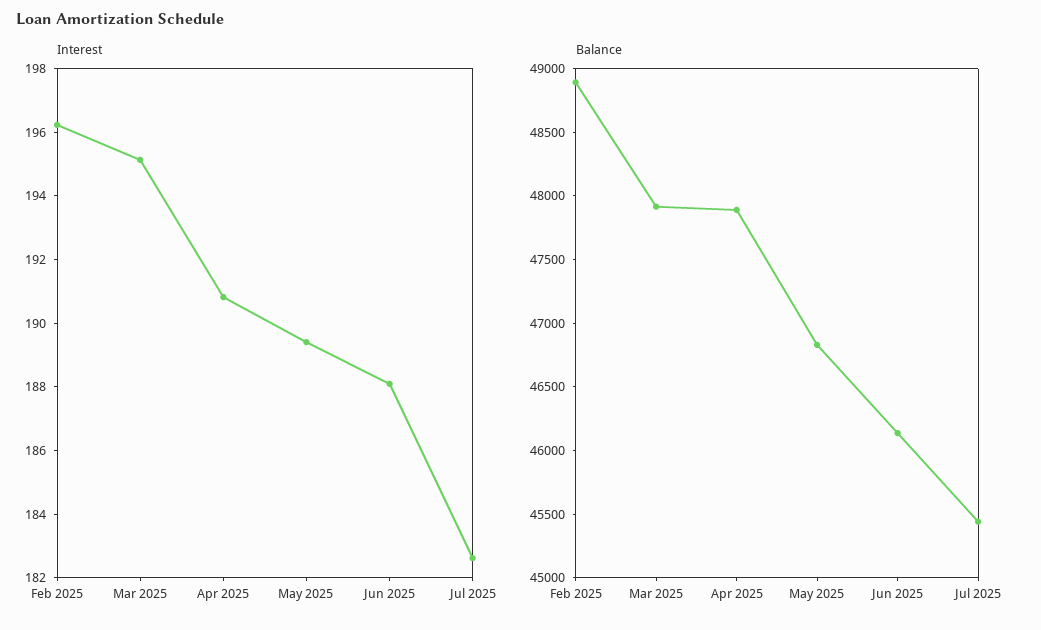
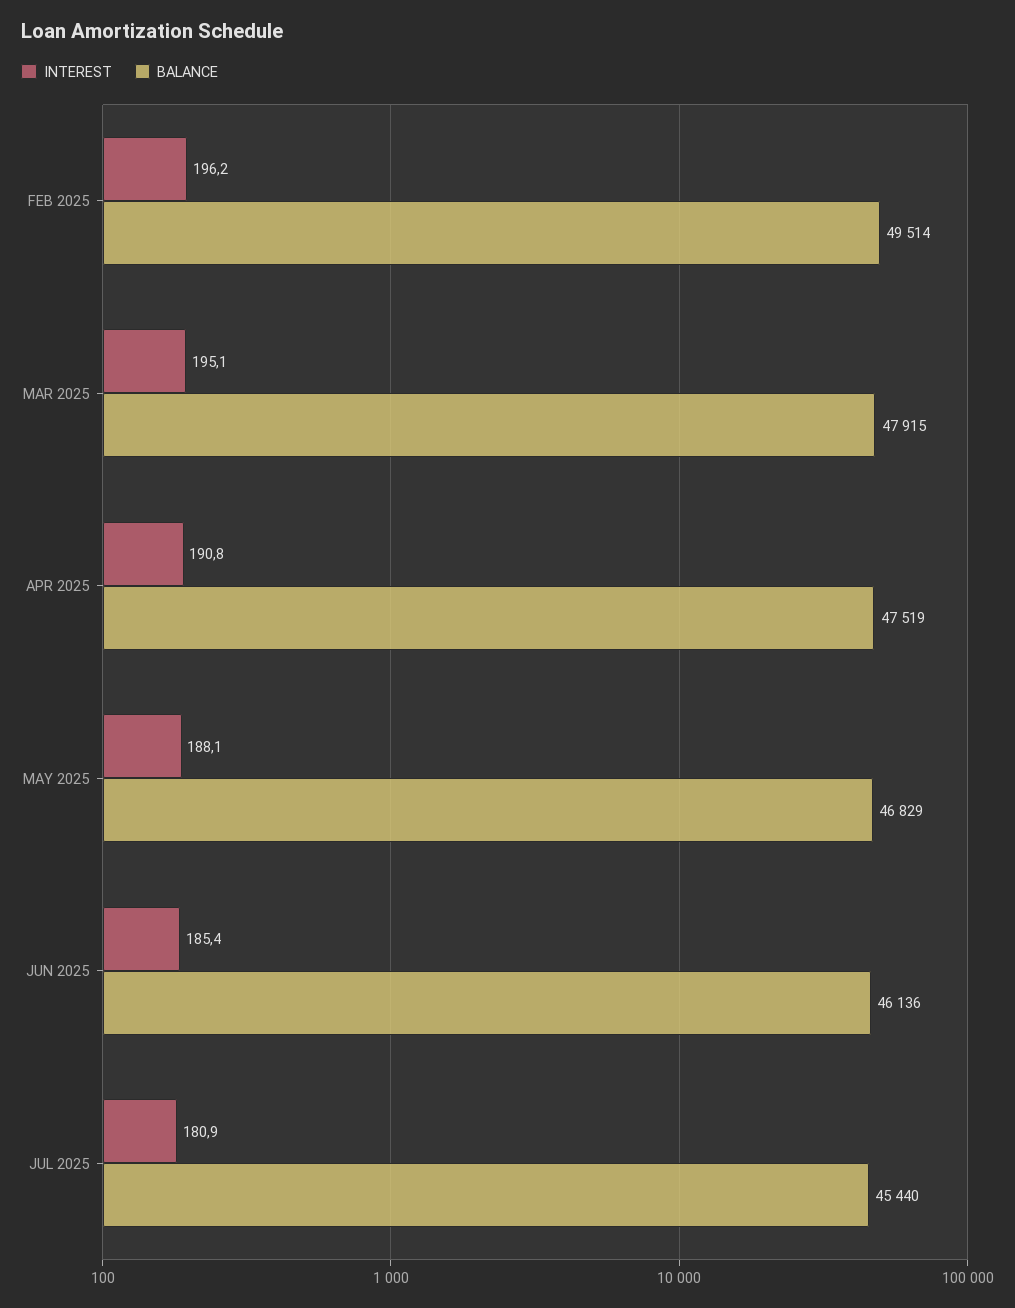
Interest, May 2025: 189.5 -> 188.1
Interest, Jun 2025: 188 -> 185.4
Interest, Jul 2025: 182.5 -> 180.9
Balance, Feb 2025: 48900 -> 49514
Balance, Apr 2025: 47900 -> 47519

